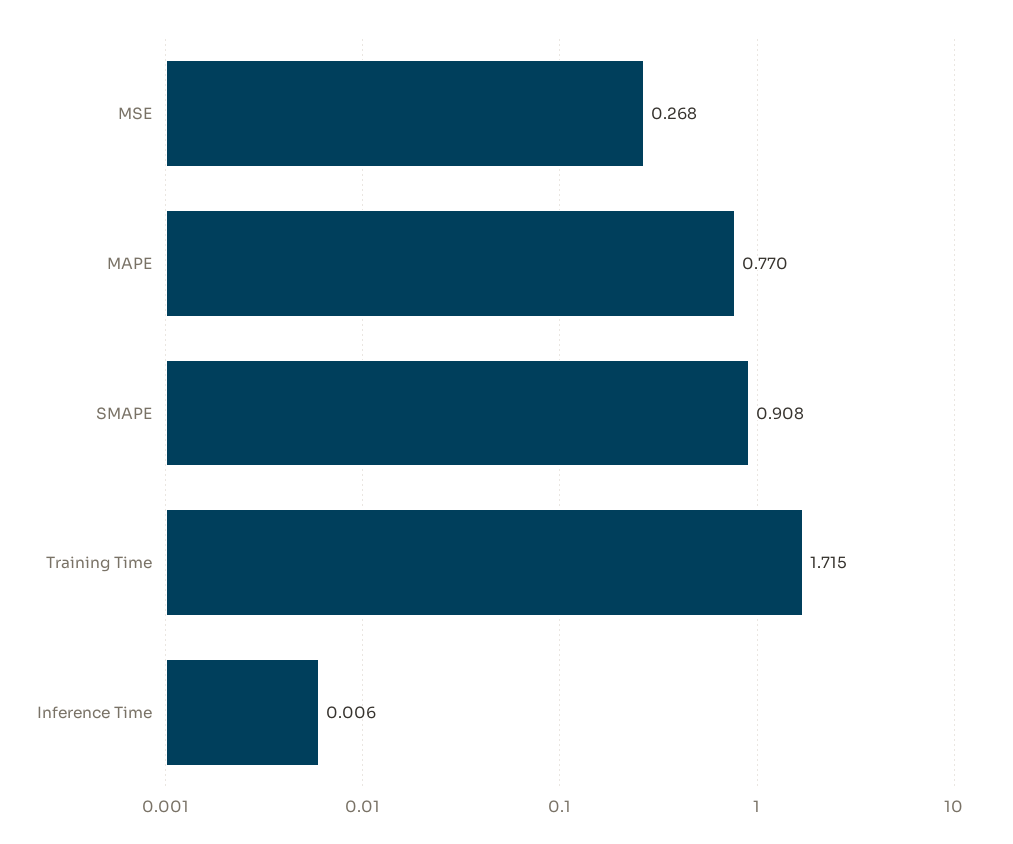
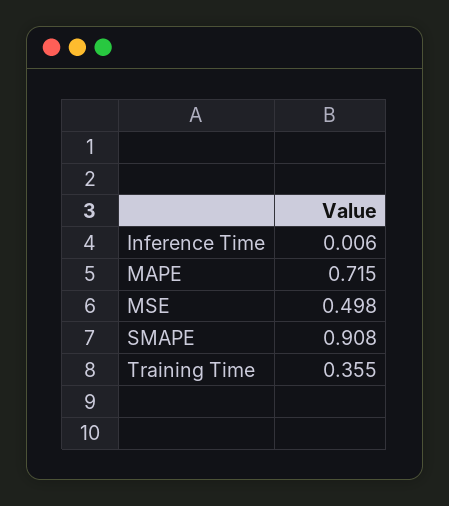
MSE: 0.268 -> 0.498
MAPE: 0.77 -> 0.715
Training Time: 1.715 -> 0.355

